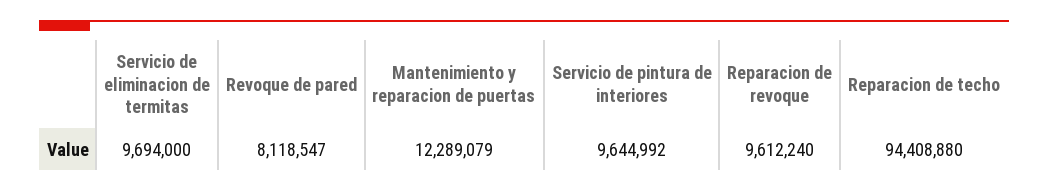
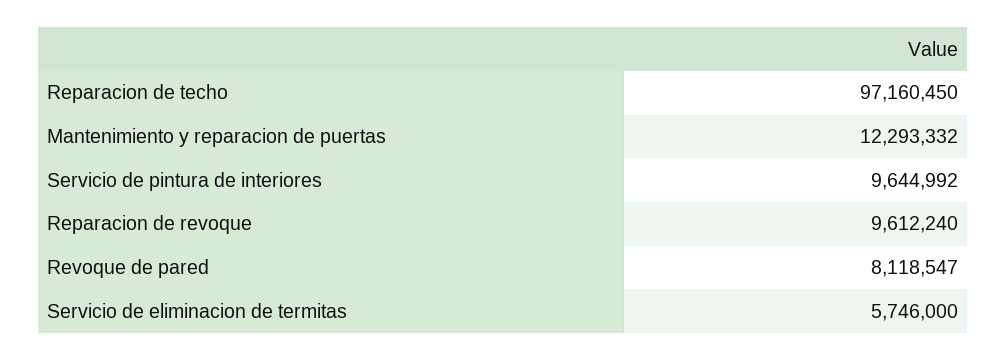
Servicio de eliminacion de termitas: 9694000 -> 5746000
Mantenimiento y reparacion de puertas: 12289079 -> 12293332
Reparacion de techo: 94408880 -> 97160450

